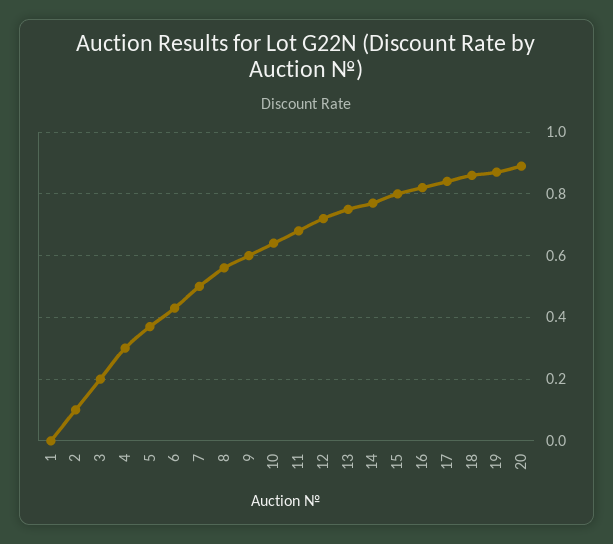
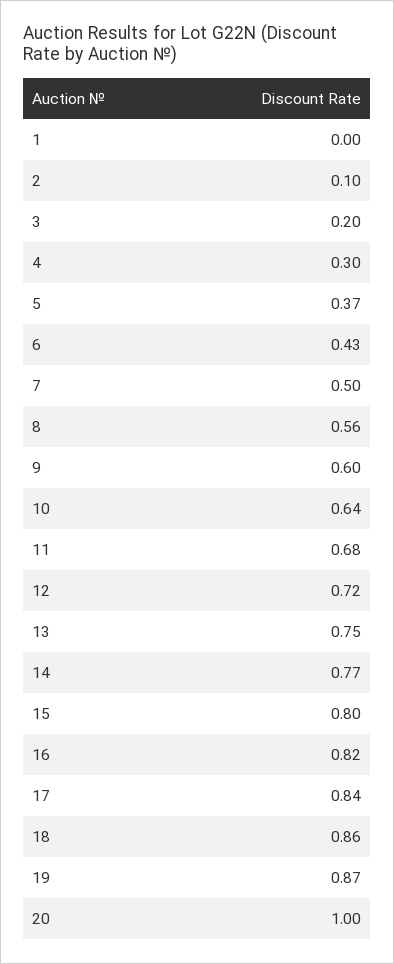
20: 0.9 -> 1

